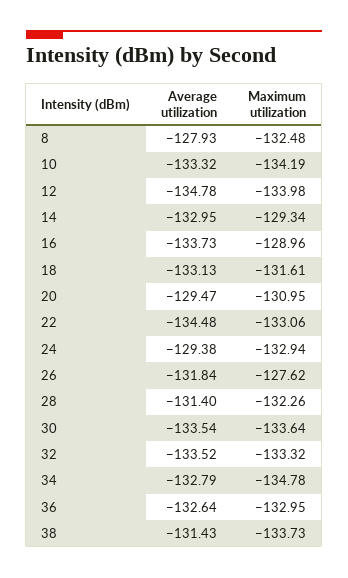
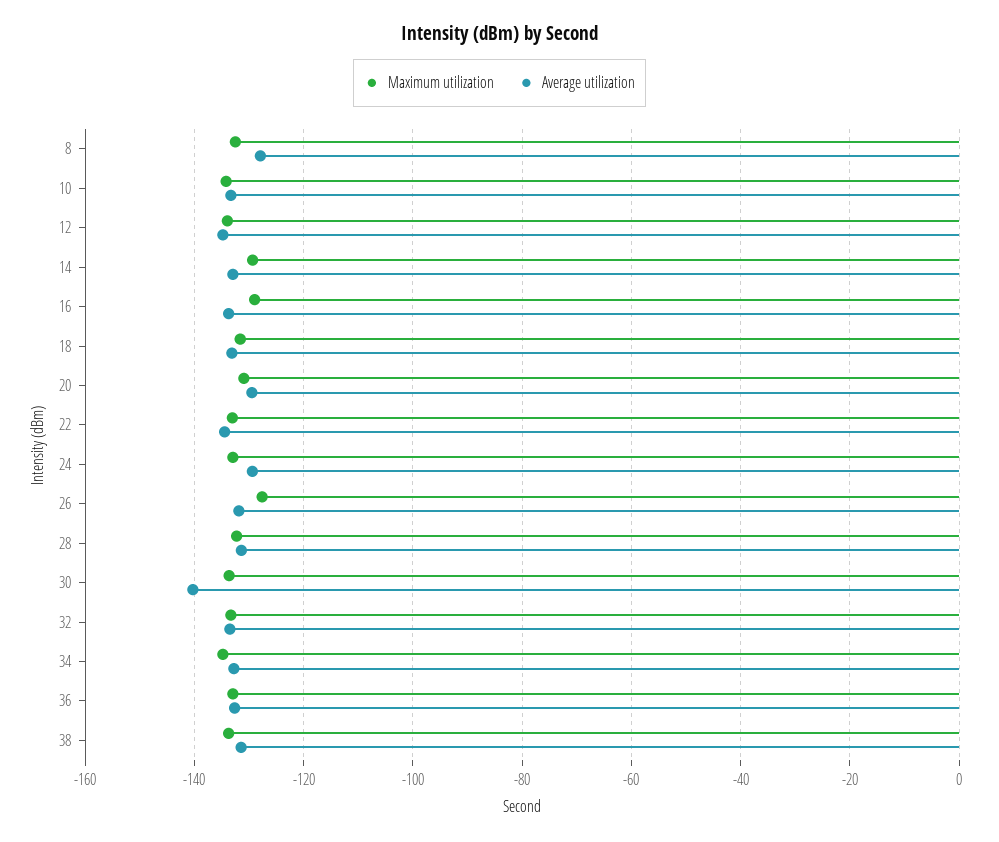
Average utilization, 30: -133.54 -> -140

